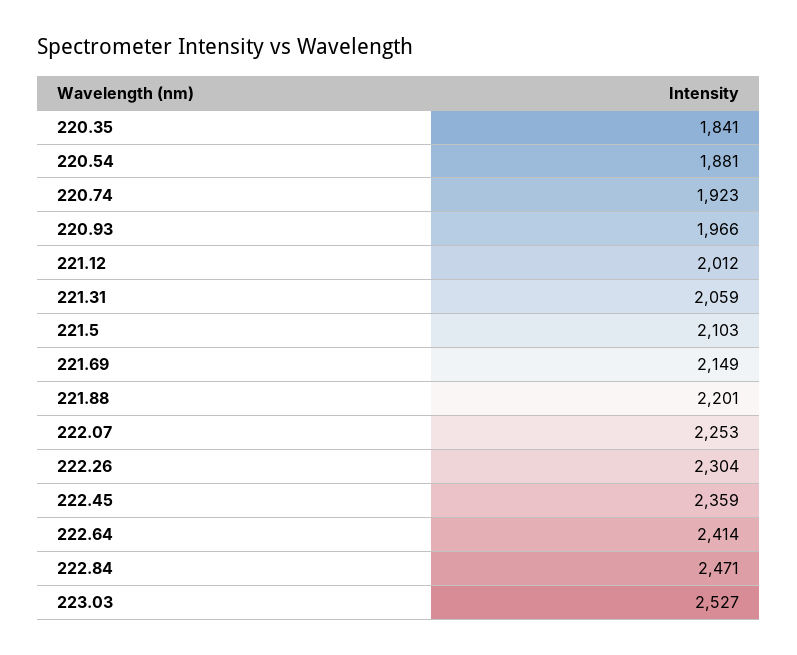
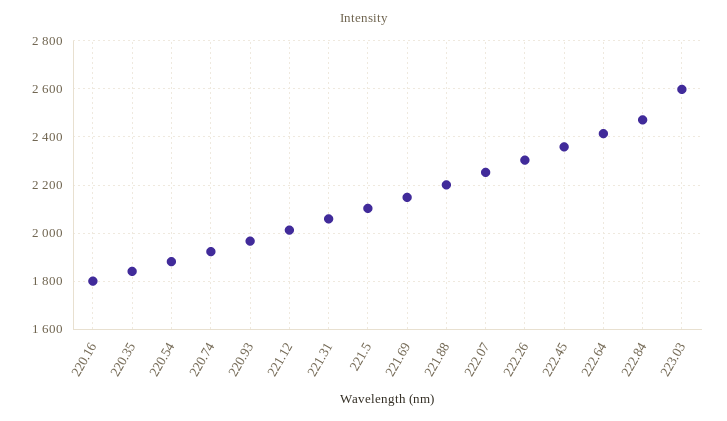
223.03: 2527 -> 2600
220.16: none -> 1800

